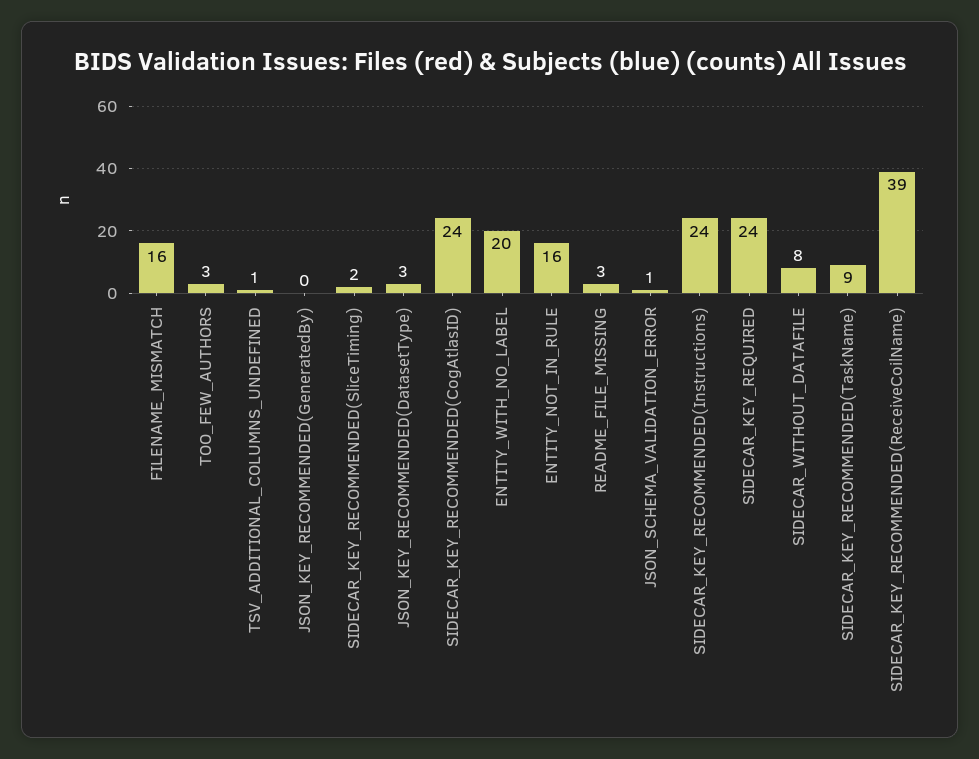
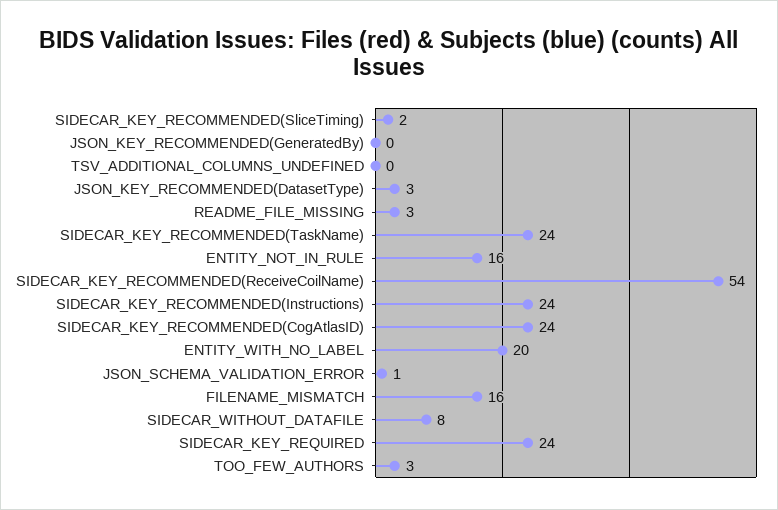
TSV_ADDITIONAL_COLUMNS_UNDEFINED: 1 -> 0
SIDECAR_KEY_RECOMMENDED(TaskName): 9 -> 24
SIDECAR_KEY_RECOMMENDED(ReceiveCoilName): 39 -> 54

